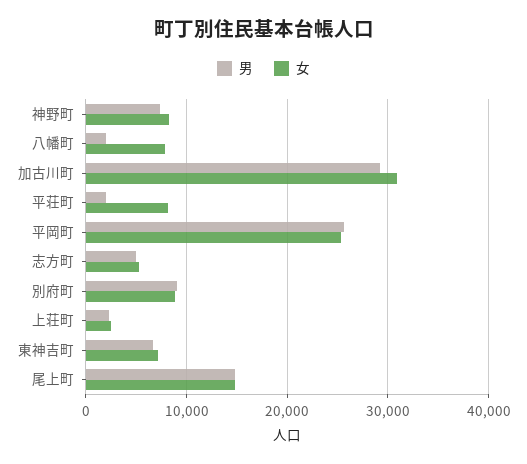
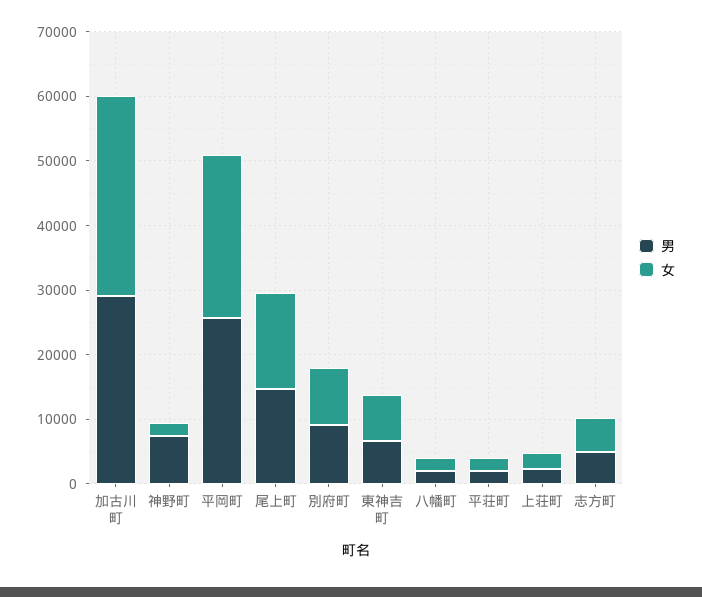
女, 神野町: 8000 -> 2000
女, 八幡町: 8000 -> 2000
女, 平荘町: 8000 -> 2000

